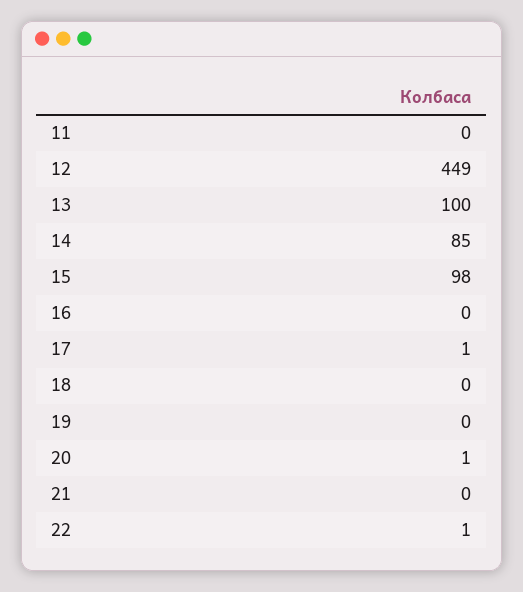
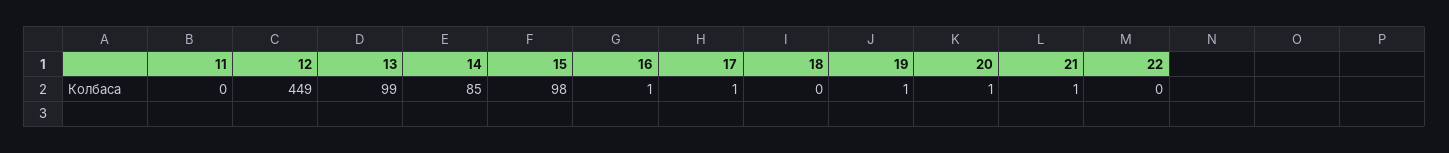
13: 100 -> 99
16: 0 -> 1
19: 0 -> 1
21: 0 -> 1
22: 1 -> 0

